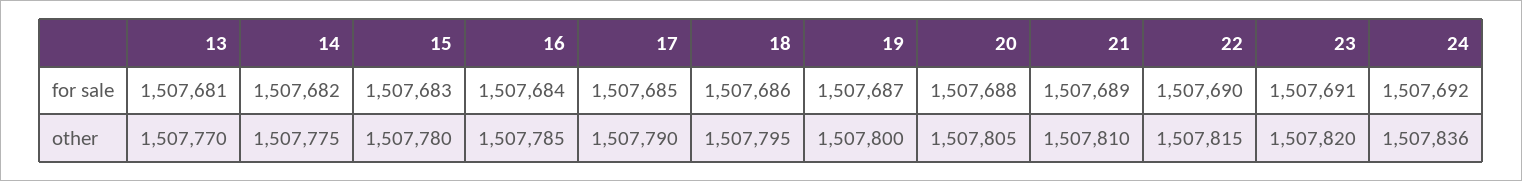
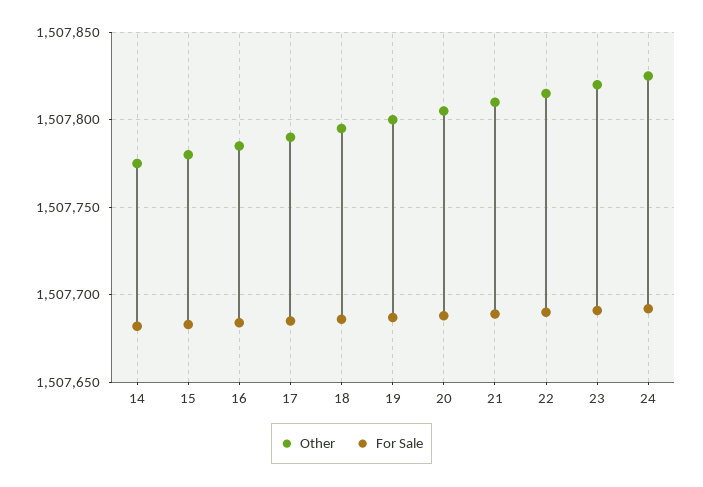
for sale, 13: 1507681 -> none
other, 13: 1507770 -> none
other, 24: 1507836 -> 1507825

